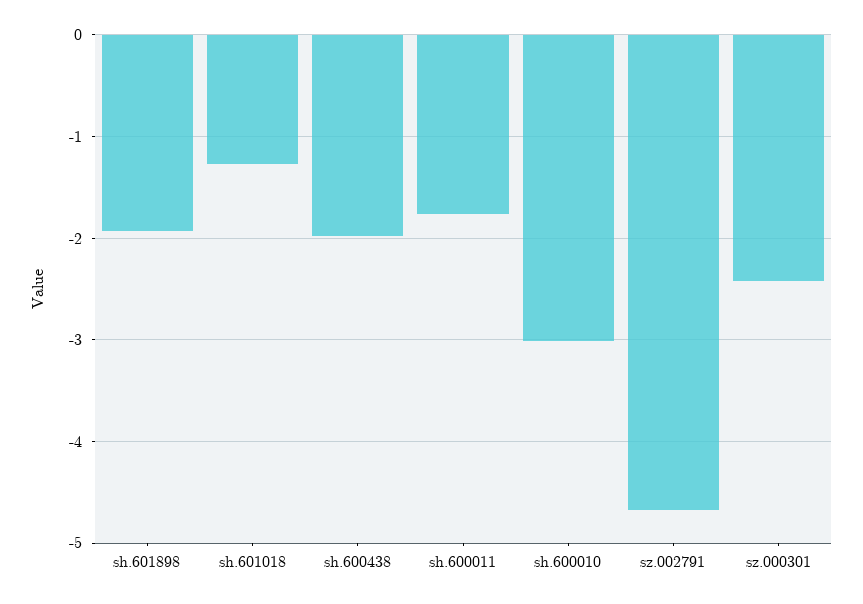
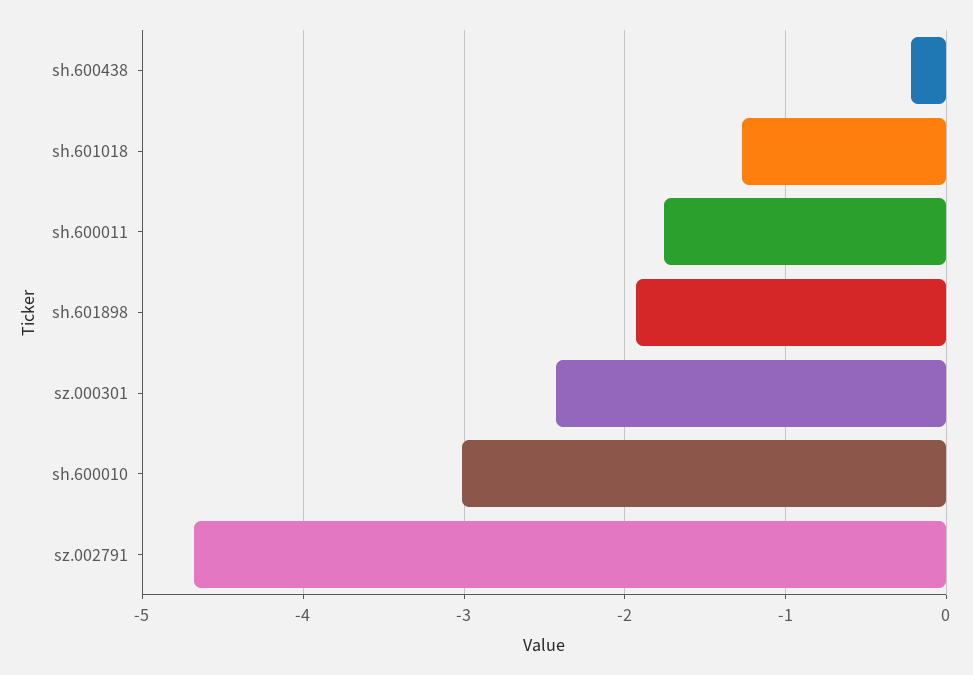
sh.600438: -2 -> -0.2

